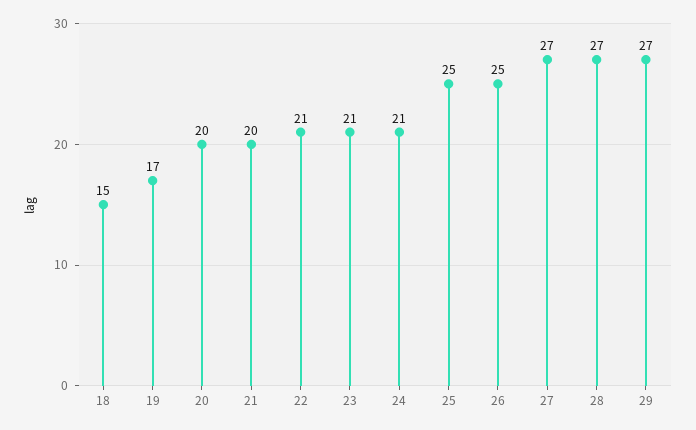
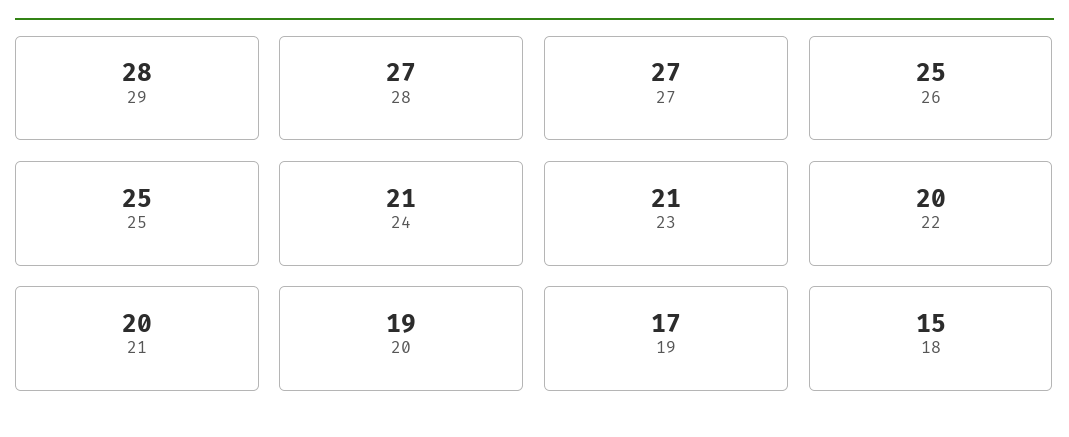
20: 20 -> 19
22: 21 -> 20
29: 27 -> 28

